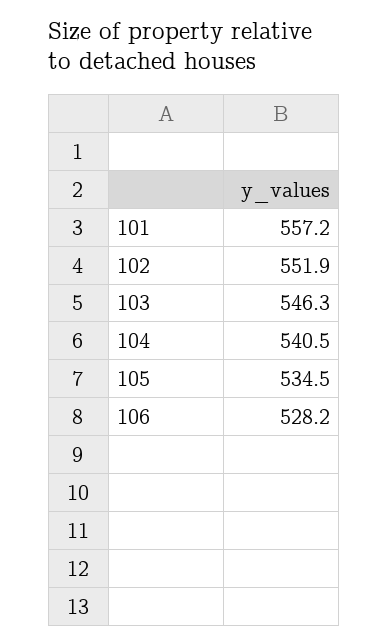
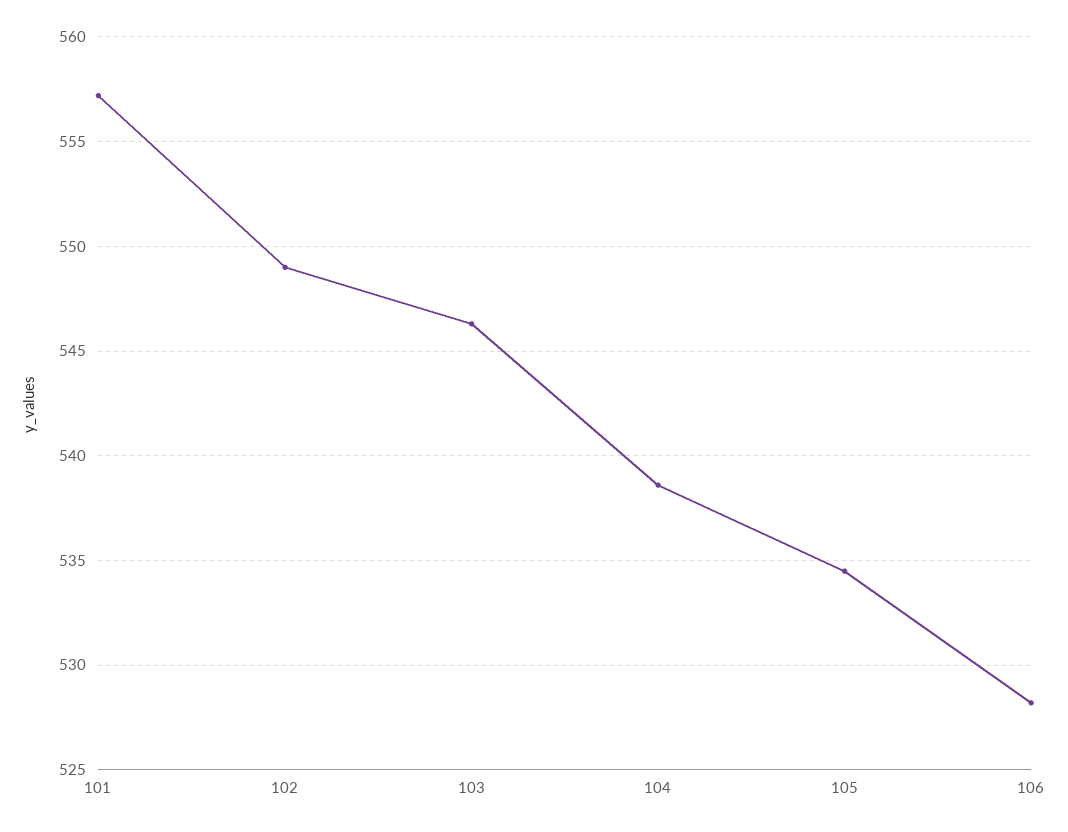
102: 551.9 -> 549
104: 540.5 -> 538.5

